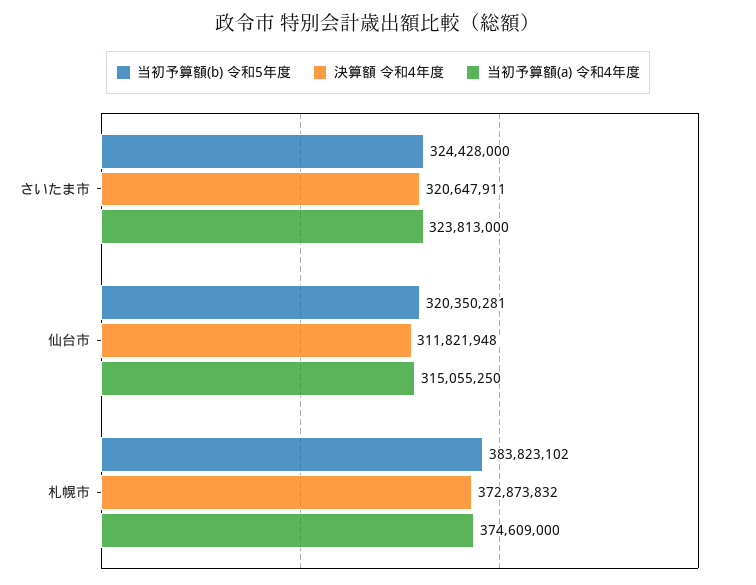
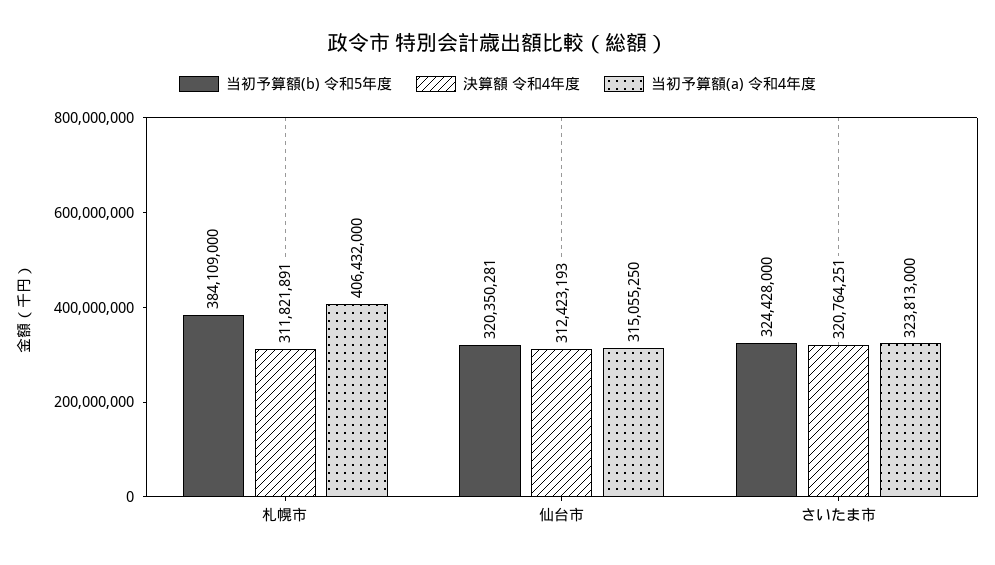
決算額 令和4年度, さいたま市: 320647911 -> 320764251
決算額 令和4年度, 仙台市: 311821948 -> 312423193
当初予算額(b) 令和5年度, 札幌市: 383823102 -> 384109000
決算額 令和4年度, 札幌市: 372873832 -> 311821891
当初予算額(a) 令和4年度, 札幌市: 374609000 -> 406432000

